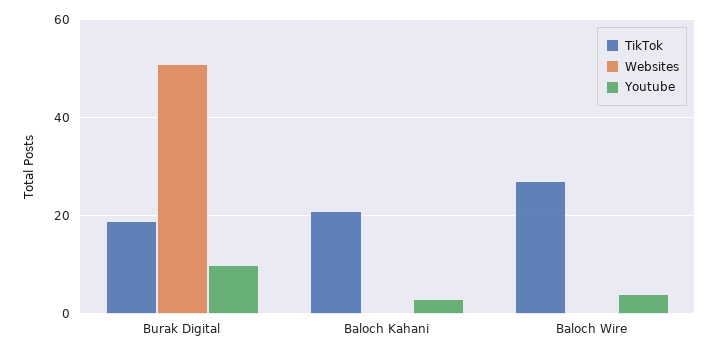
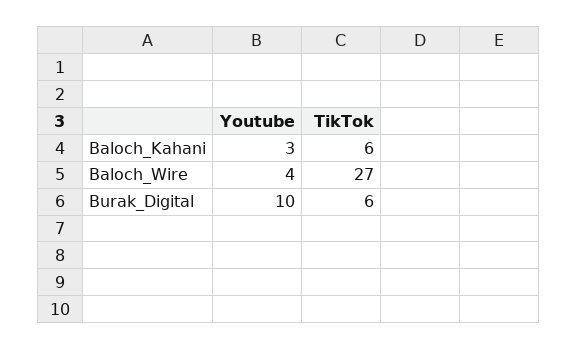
TikTok, Burak Digital: 20 -> 6
Websites, Burak Digital: 50 -> none
TikTok, Baloch Kahani: 20 -> 6
Websites, Baloch Kahani: 0 -> none
Websites, Baloch Wire: 0 -> none

